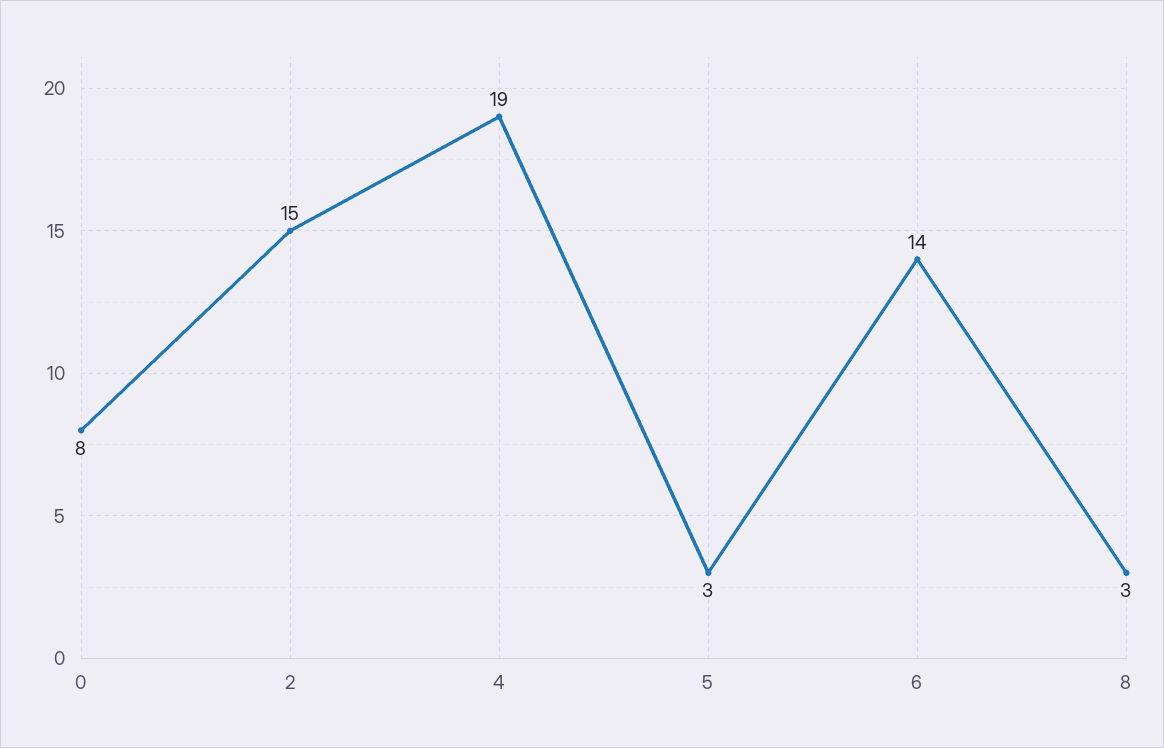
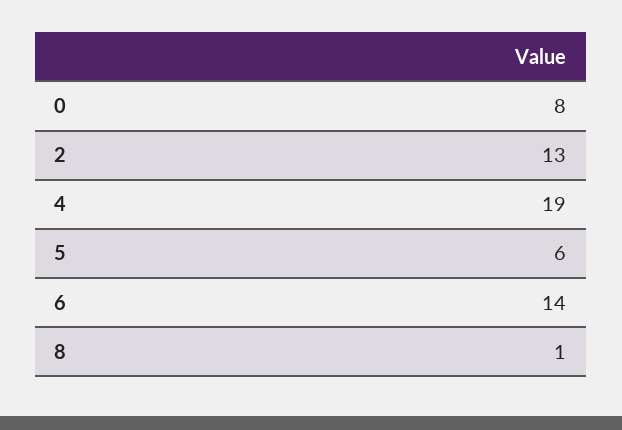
2: 15 -> 13
5: 3 -> 6
8: 3 -> 1

